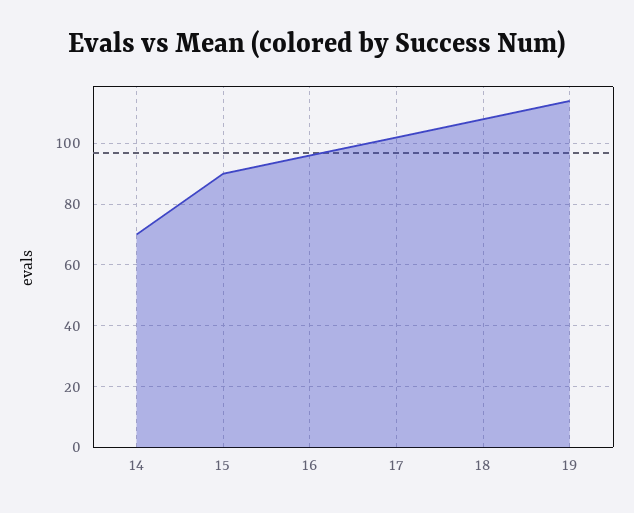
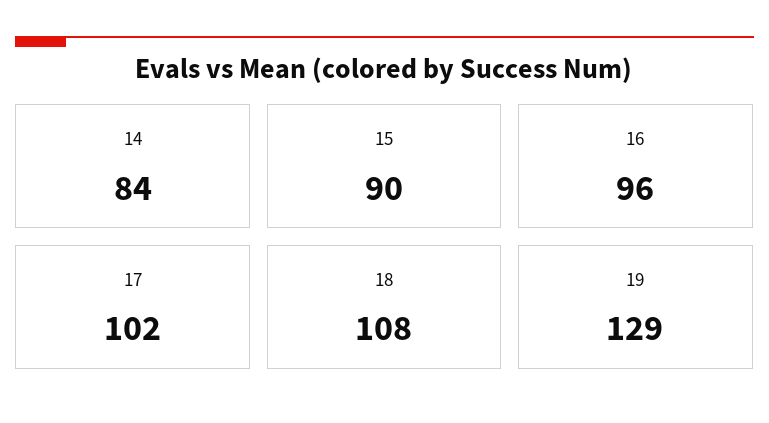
14: 70 -> 84
19: 115 -> 129

